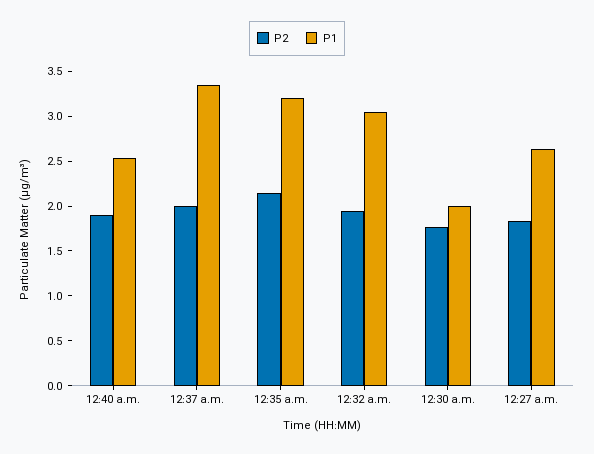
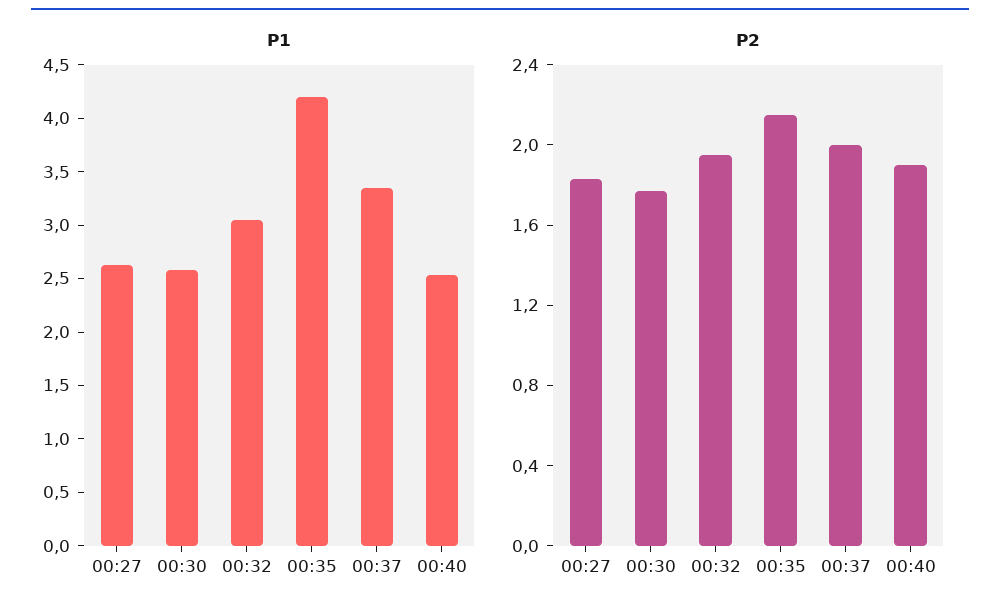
P1, 12:35 a.m.: 3.2 -> 4.2
P1, 12:30 a.m.: 2 -> 2.6

